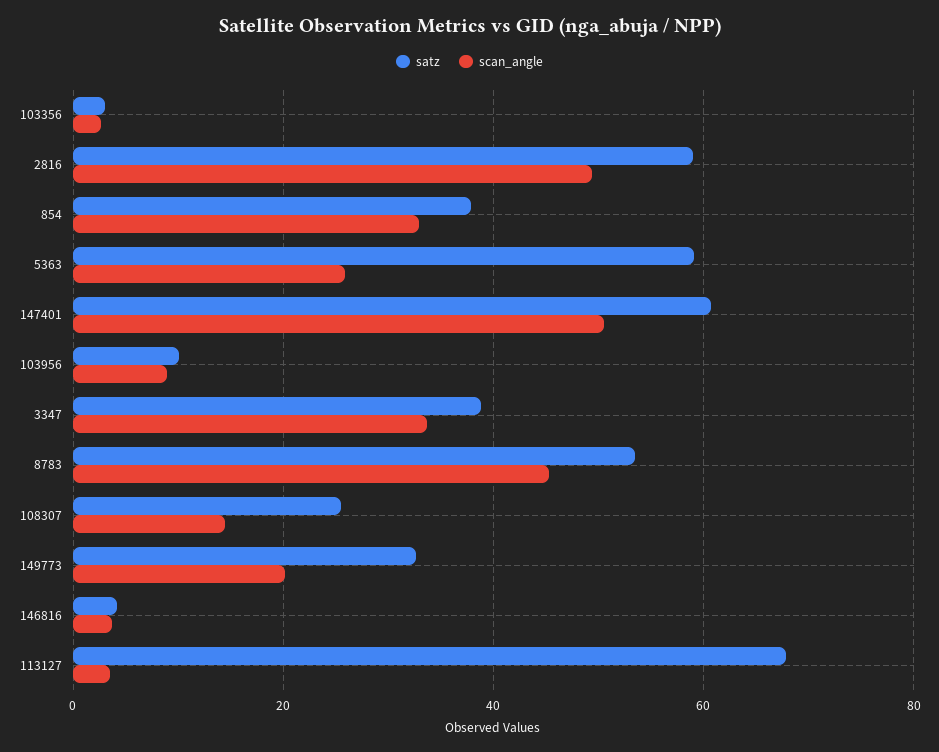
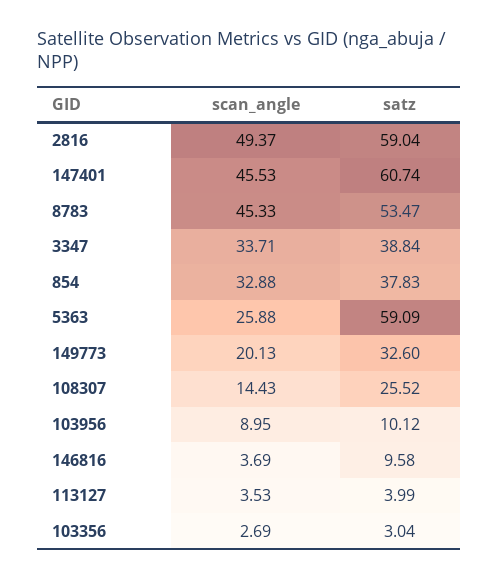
scan_angle, 147401: 50 -> 45.53
satz, 146816: 4 -> 9.58
satz, 113127: 68 -> 3.99

